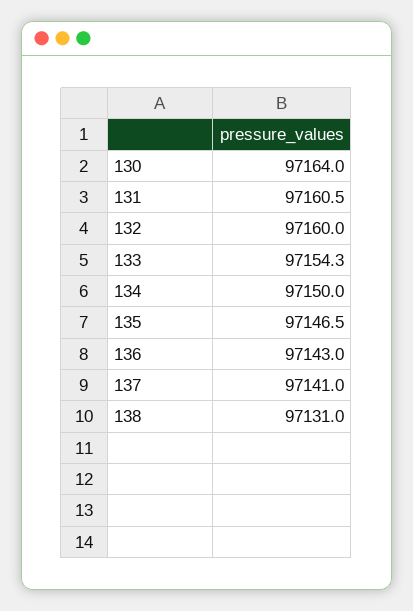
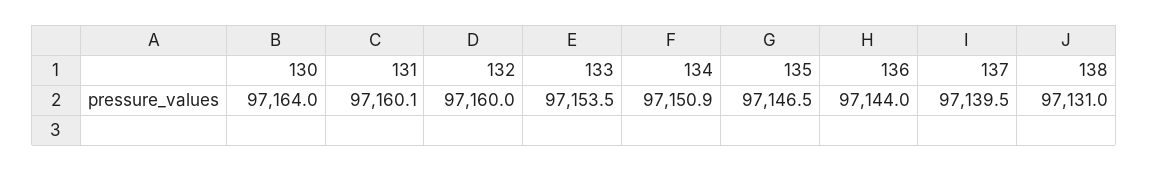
131: 97160.5 -> 97160.1
133: 97154.3 -> 97153.5
134: 97150 -> 97150.9
136: 97143 -> 97144
137: 97141 -> 97139.5

